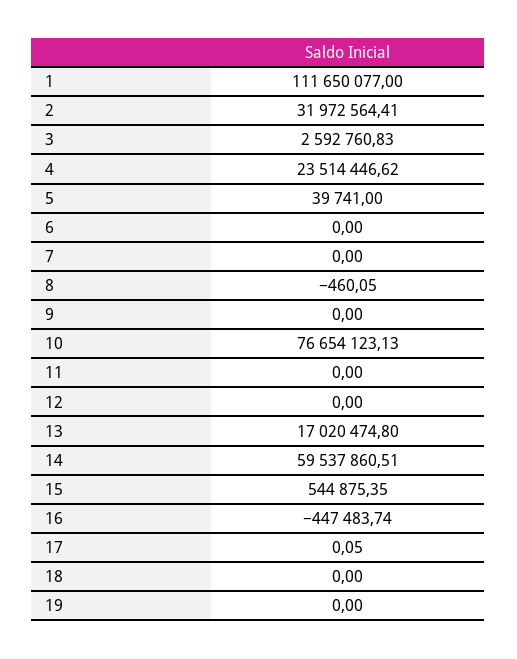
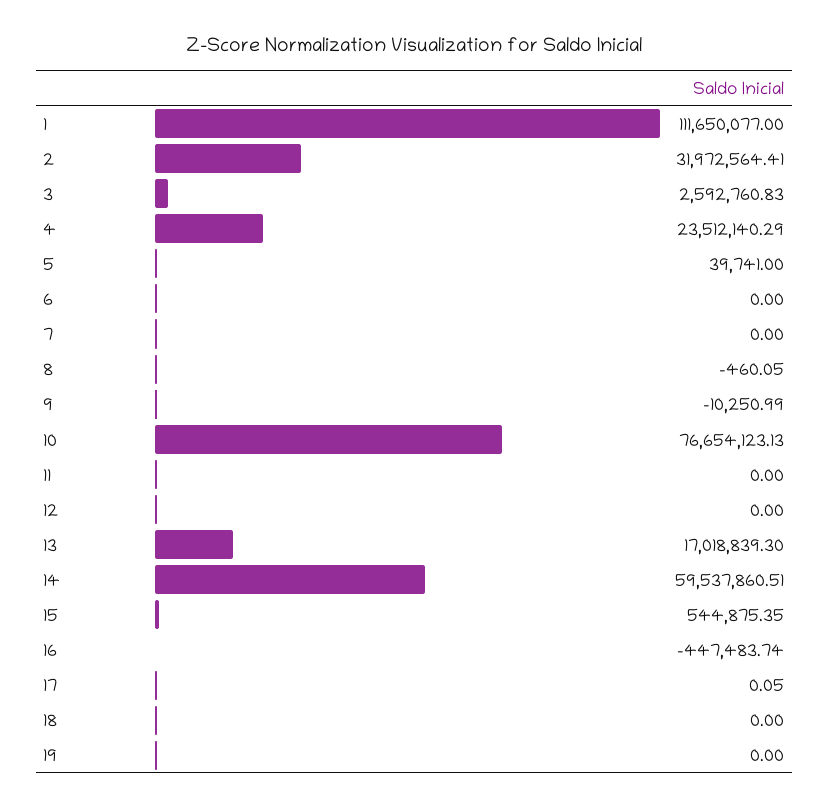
4: 23514446.62 -> 23512140.29
9: 0 -> -10250.99
13: 17020474.8 -> 17018839.3

